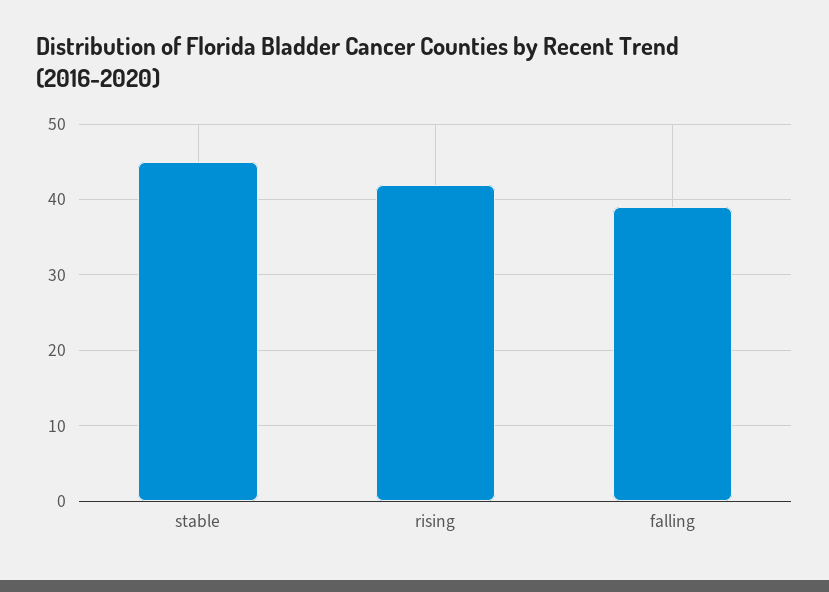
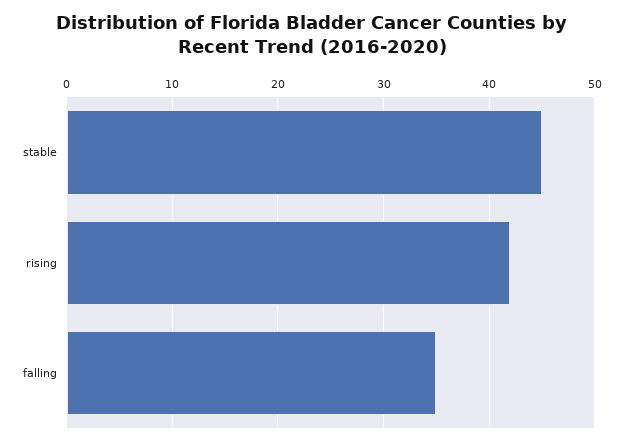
falling: 39 -> 35

